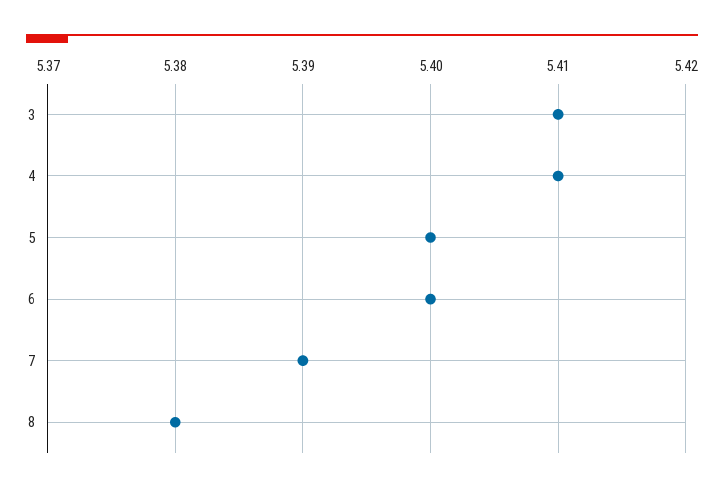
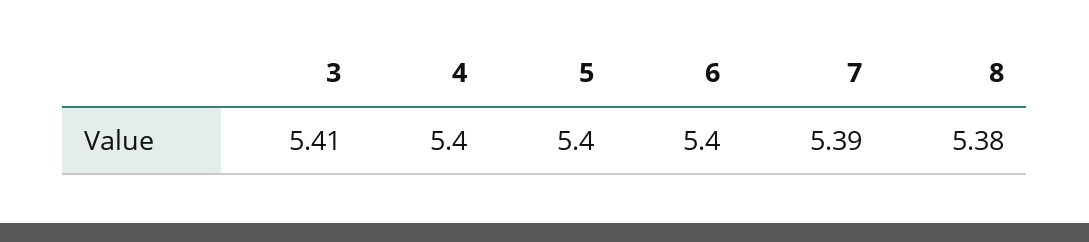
4: 5.41 -> 5.4

